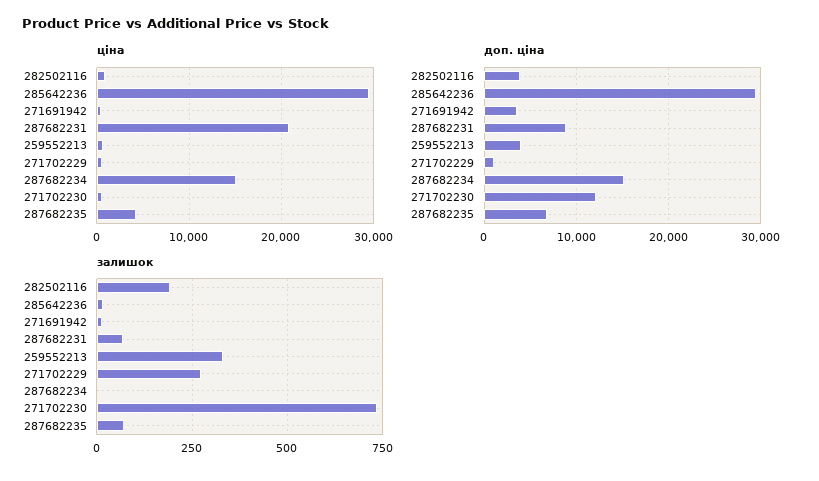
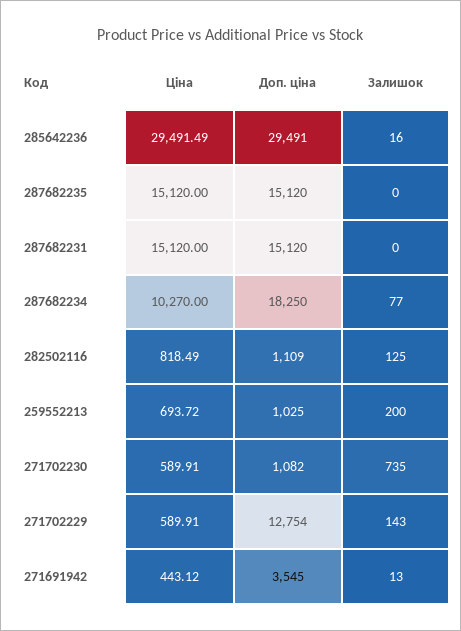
ціна, 287682231: 21000 -> 15120
ціна, 287682234: 15000 -> 10270
ціна, 287682235: 4000 -> 15120
доп. ціна, 282502116: 4000 -> 1109
доп. ціна, 287682231: 9000 -> 15120
доп. ціна, 259552213: 4000 -> 1025
доп. ціна, 271702229: 1000 -> 12754
доп. ціна, 287682234: 15000 -> 18250
доп. ціна, 271702230: 12000 -> 1082
доп. ціна, 287682235: 7000 -> 15120
залишок, 282502116: 200 -> 125
залишок, 287682231: 75 -> 0
залишок, 259552213: 325 -> 200
залишок, 271702229: 275 -> 143
залишок, 287682234: 0 -> 77
залишок, 287682235: 75 -> 0

